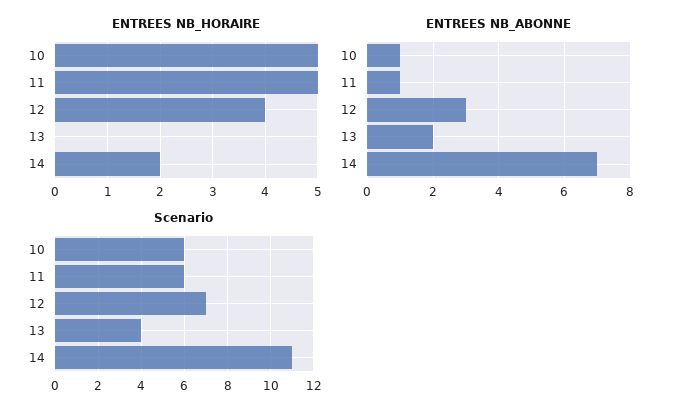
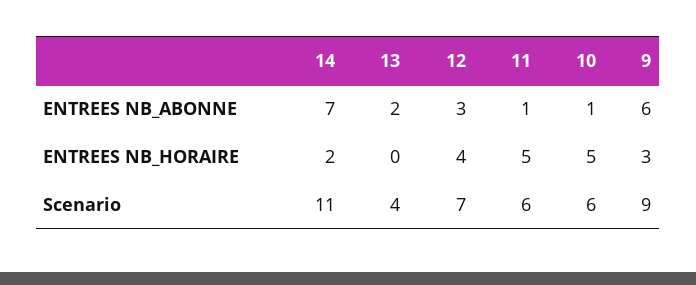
ENTREES NB_ABONNE, 9: none -> 6
ENTREES NB_HORAIRE, 9: none -> 3
Scenario, 9: none -> 9

